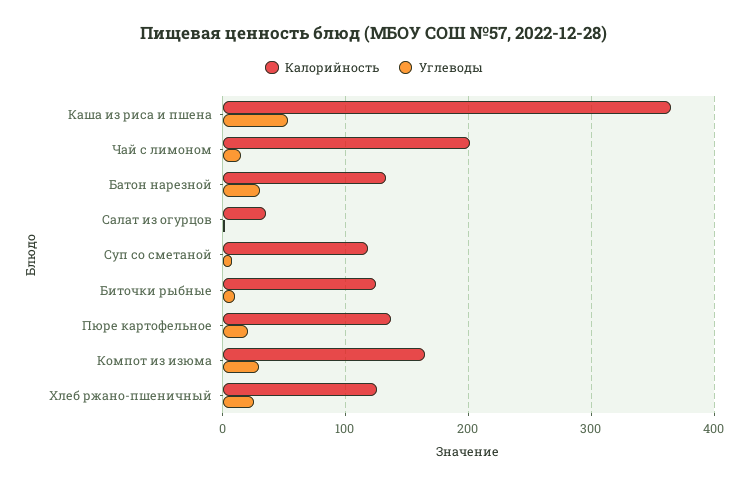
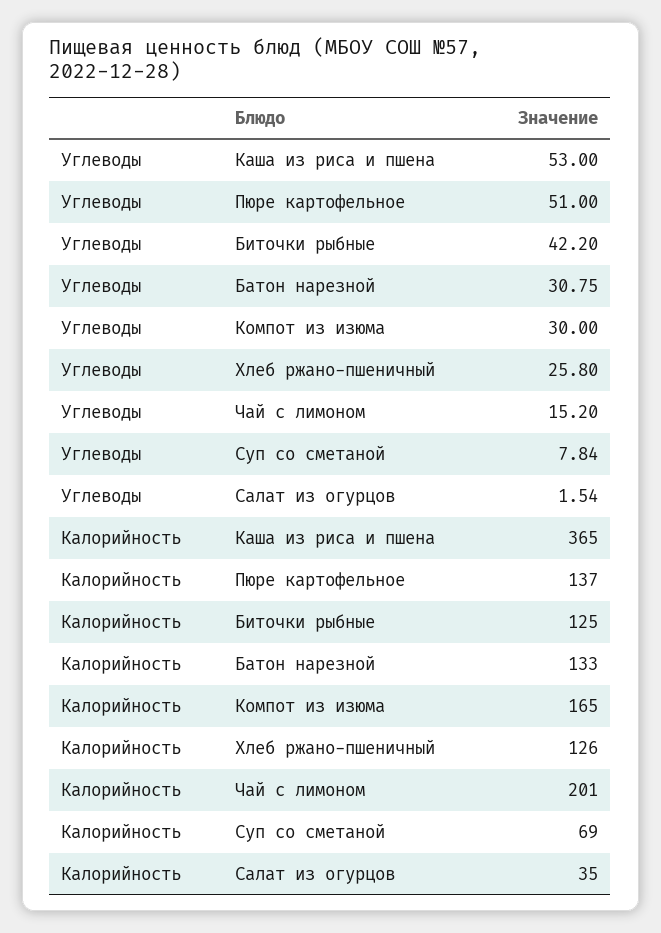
Калорийность, Суп со сметаной: 120 -> 69
Углеводы, Биточки рыбные: 10 -> 42.2
Углеводы, Пюре картофельное: 20 -> 51

